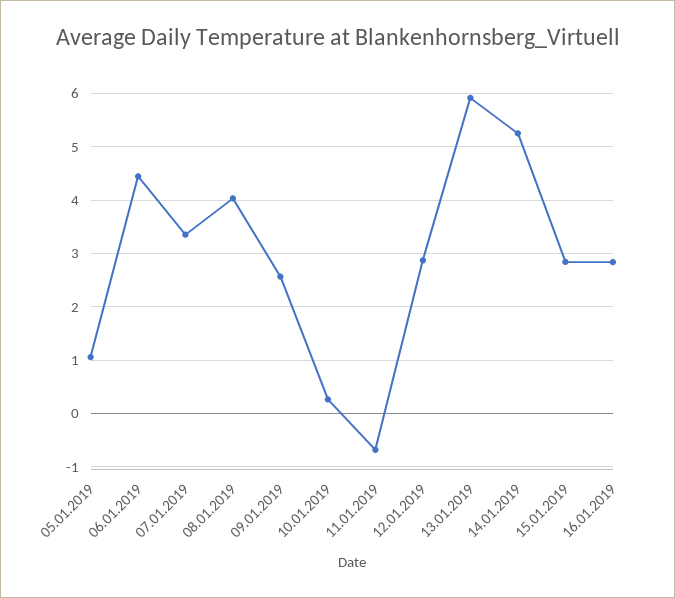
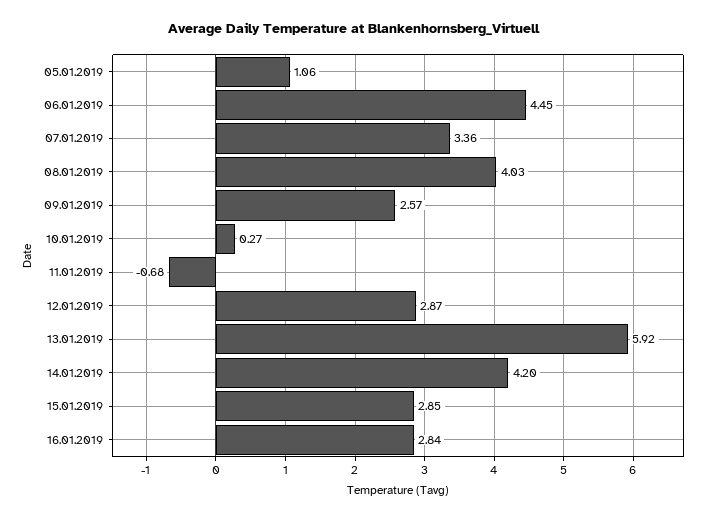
14.01.2019: 5.2 -> 4.2

